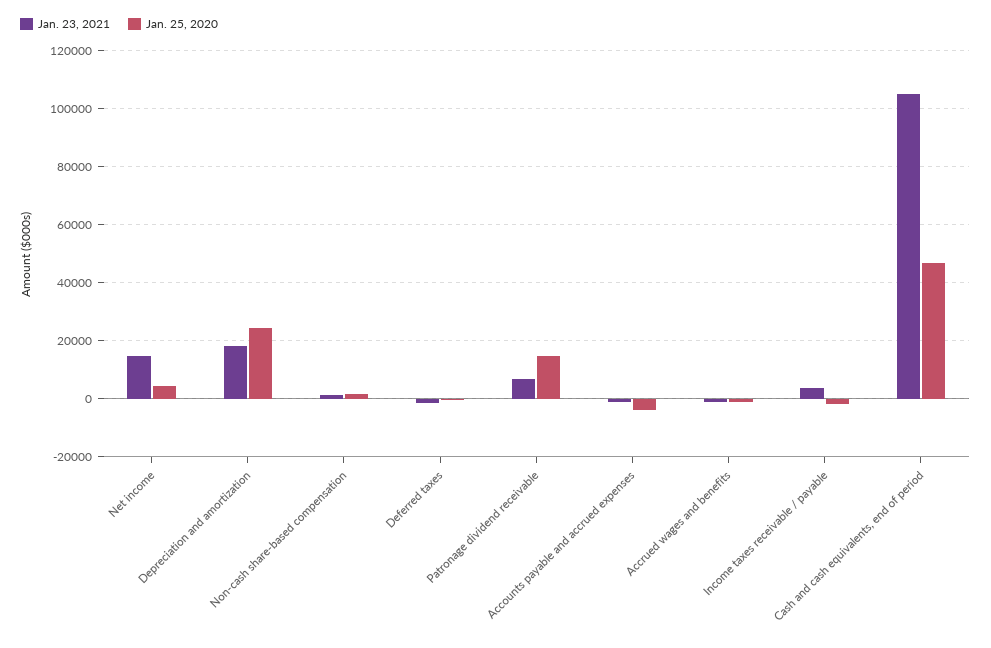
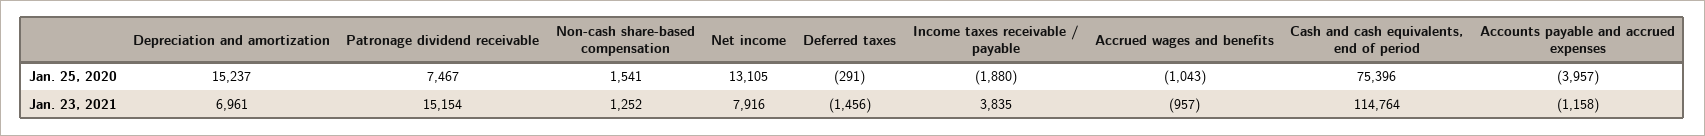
Jan. 23, 2021, Net income: 15000 -> 7916
Jan. 25, 2020, Net income: 5000 -> 13105
Jan. 23, 2021, Depreciation and amortization: 17500 -> 6961
Jan. 25, 2020, Depreciation and amortization: 25000 -> 15237
Jan. 23, 2021, Patronage dividend receivable: 7500 -> 15154
Jan. 25, 2020, Patronage dividend receivable: 15000 -> 7467
Jan. 23, 2021, Cash and cash equivalents, end of period: 105000 -> 114764
Jan. 25, 2020, Cash and cash equivalents, end of period: 47500 -> 75396

